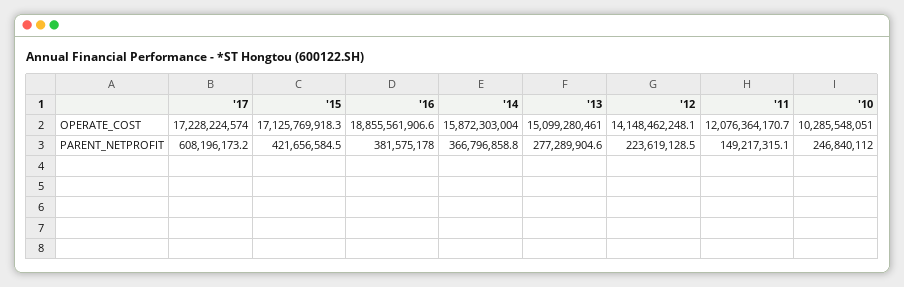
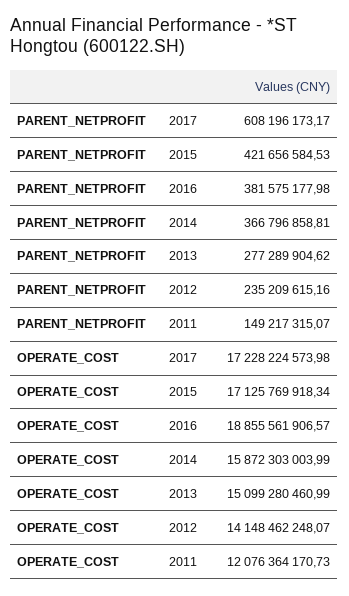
'10, OPERATE_COST: 10285548051 -> none
'12, PARENT_NETPROFIT: 223619128.5 -> 235209615.16
'10, PARENT_NETPROFIT: 246840112 -> none

